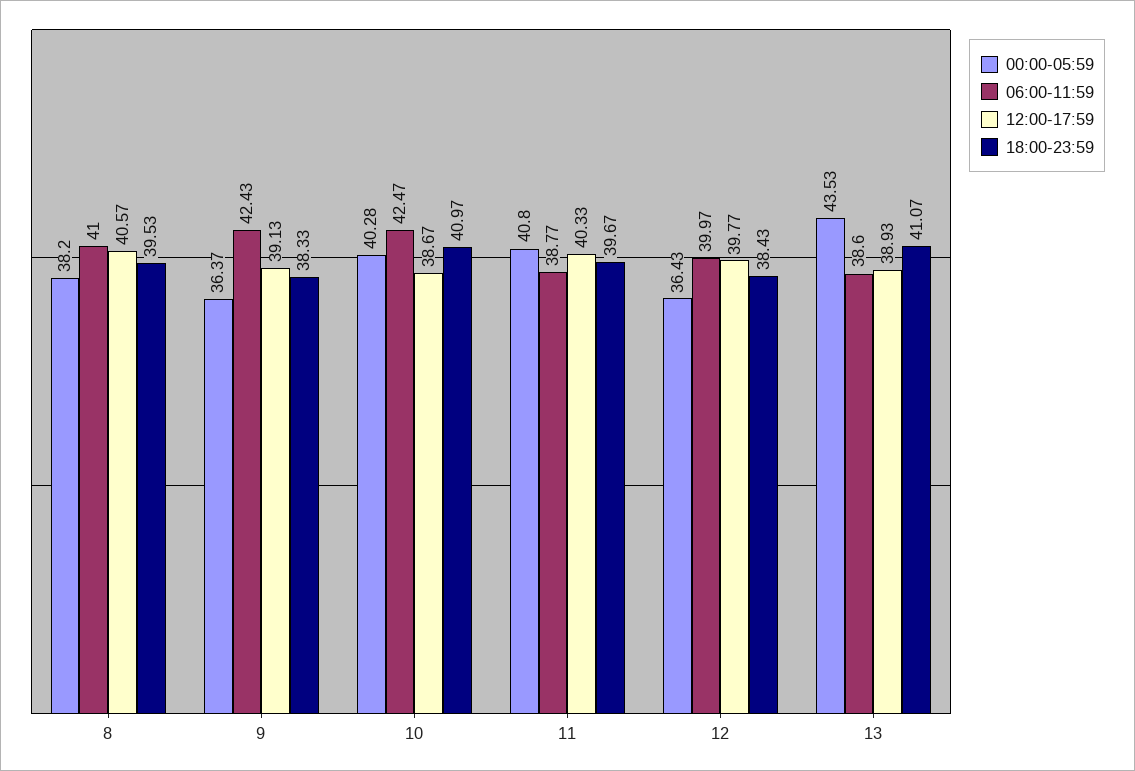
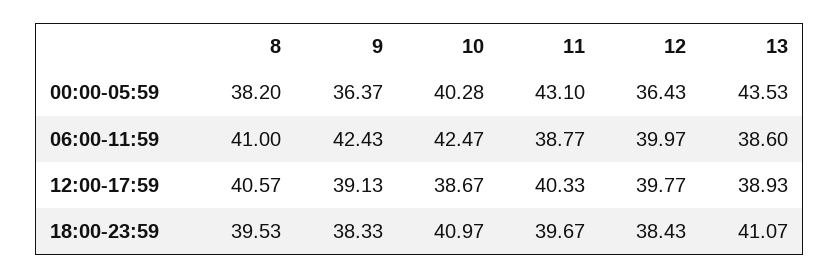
00:00-05:59, 11: 40.8 -> 43.1

